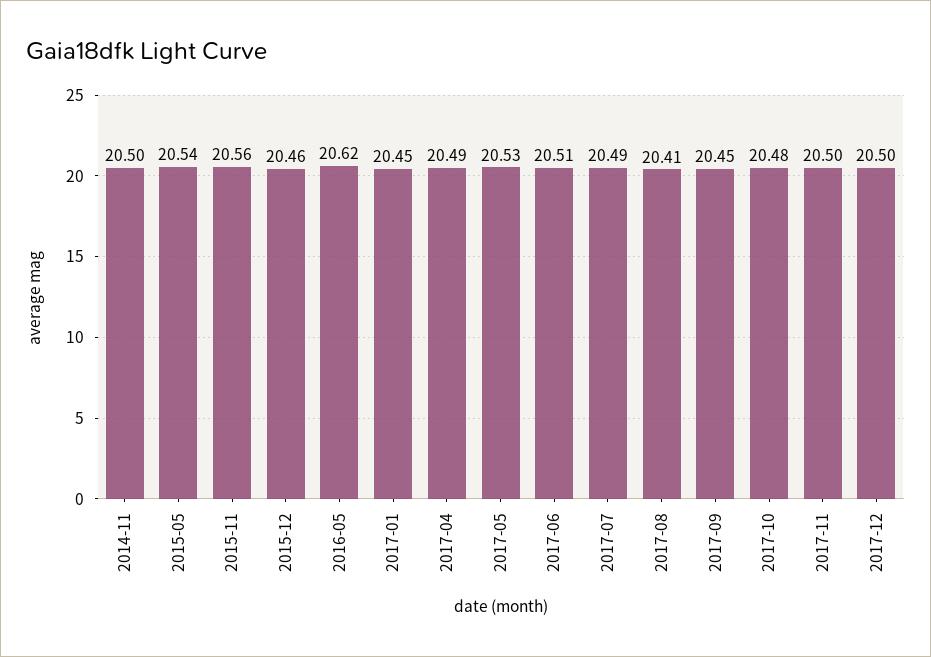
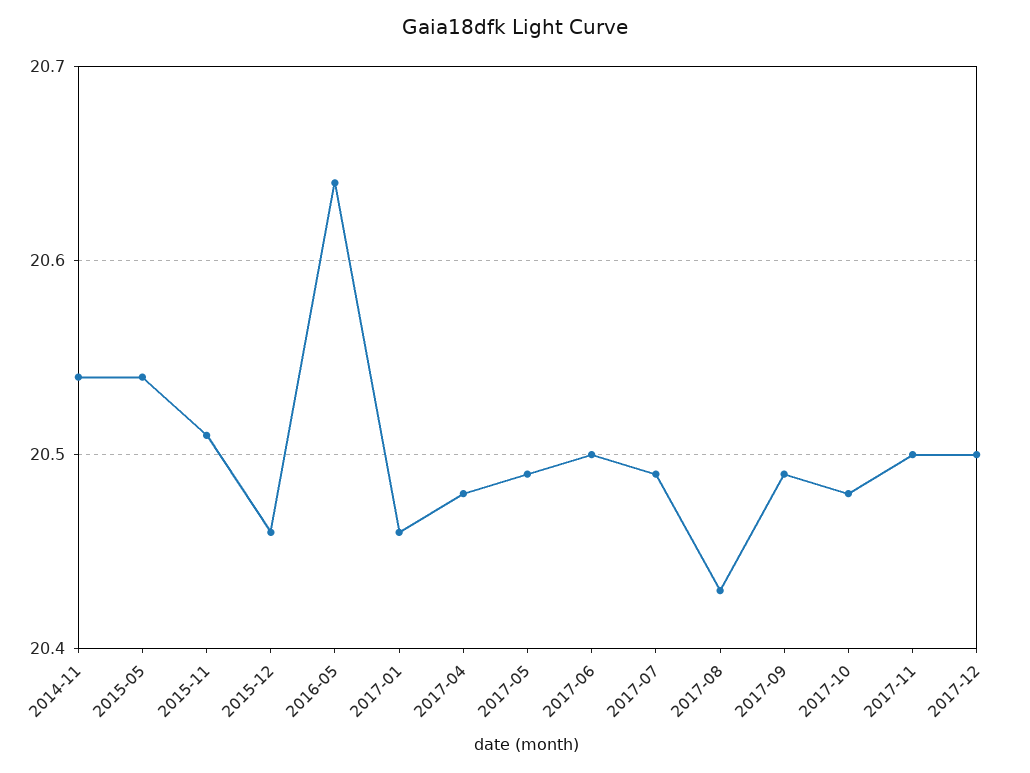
2014-11: 20.5 -> 20.54
2015-11: 20.56 -> 20.51
2016-05: 20.62 -> 20.64
2017-01: 20.45 -> 20.46
2017-04: 20.49 -> 20.48
2017-05: 20.53 -> 20.49
2017-06: 20.51 -> 20.5
2017-08: 20.41 -> 20.43
2017-09: 20.45 -> 20.49

